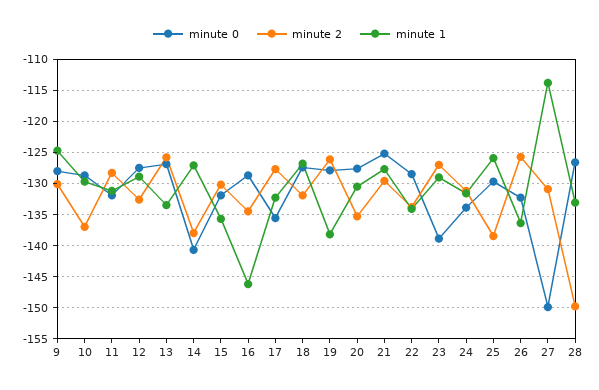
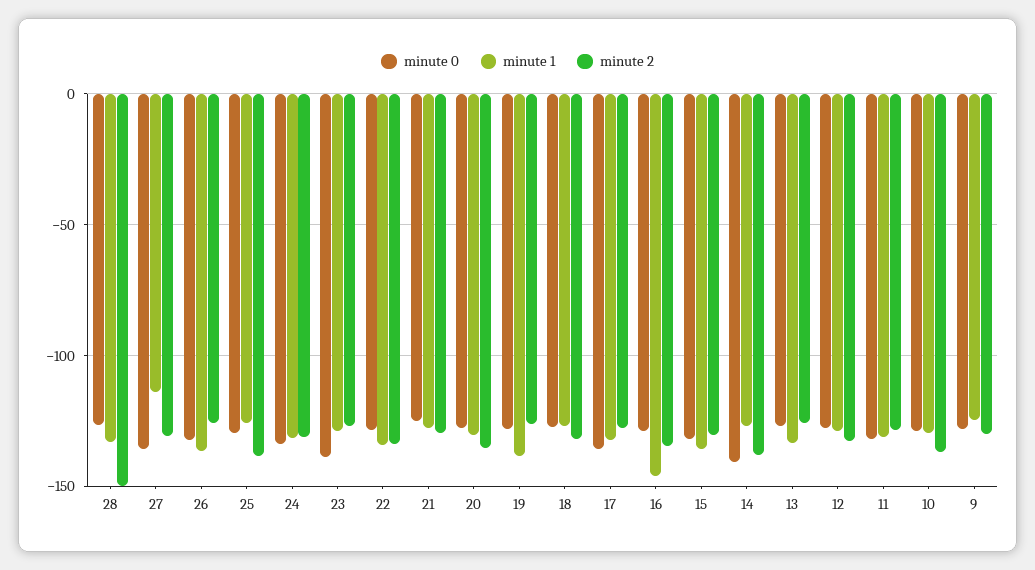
minute 0, 27: -150 -> -135

